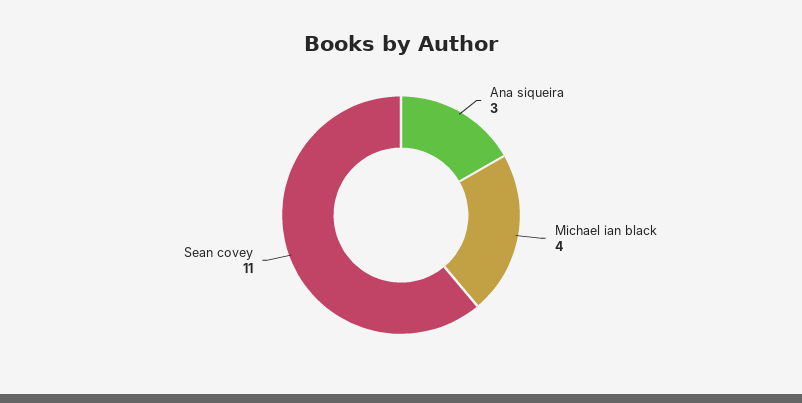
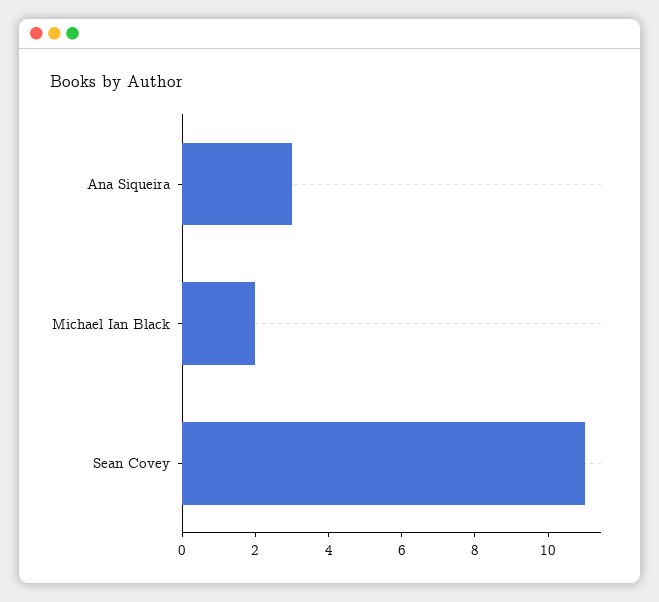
Michael ian black: 4 -> 2

